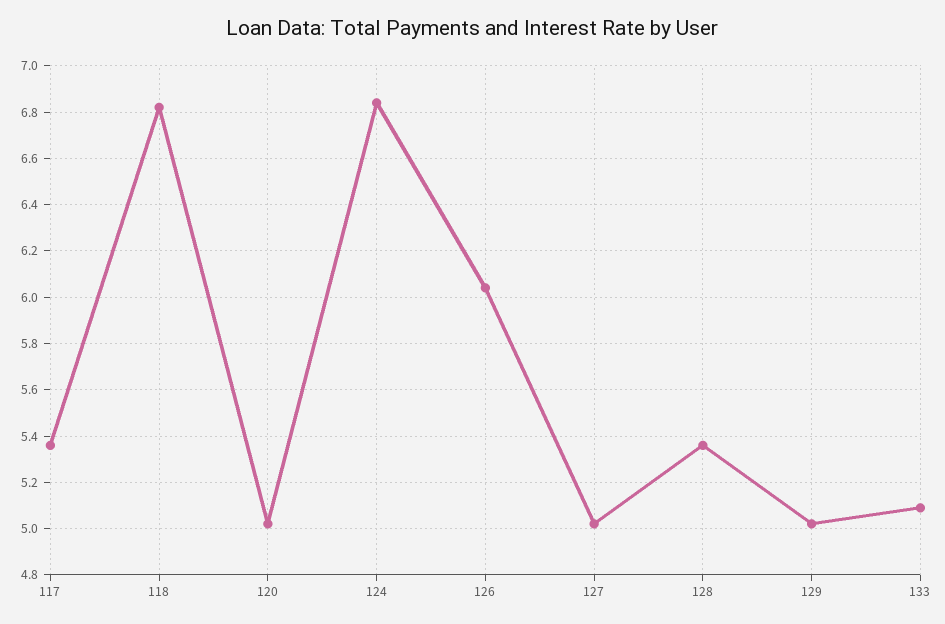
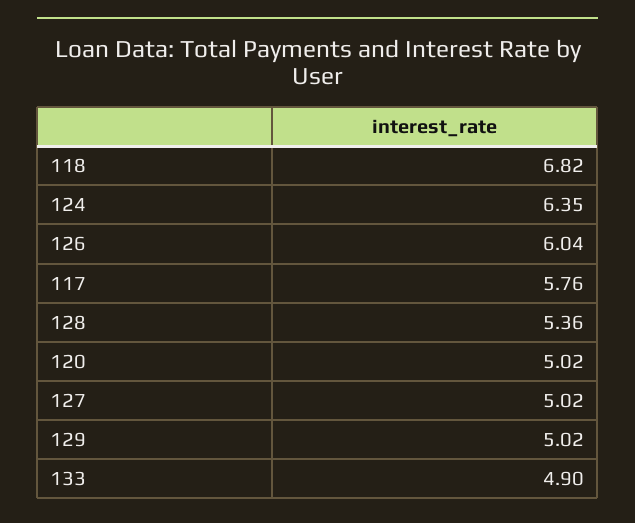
117: 5.35 -> 5.76
124: 6.85 -> 6.35
133: 5.1 -> 4.9

